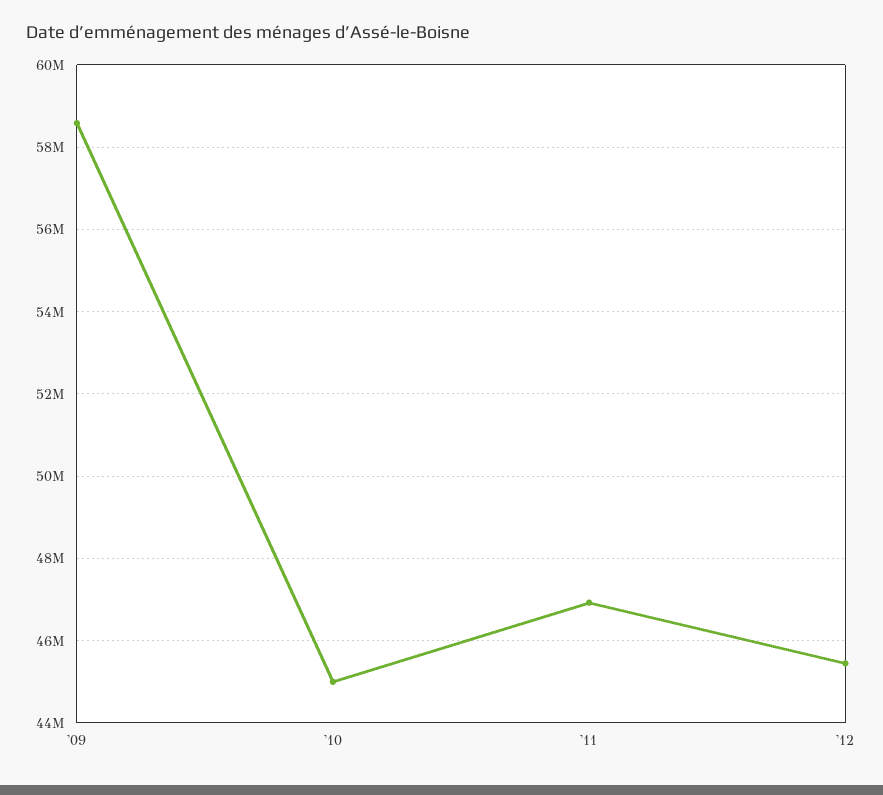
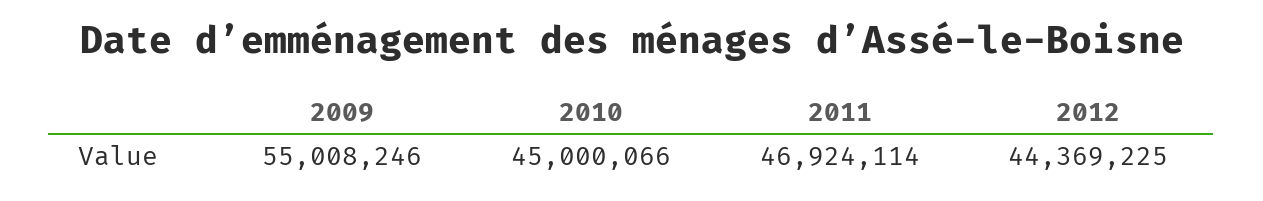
'09: 58600000 -> 55008246
'12: 45400000 -> 44369225

